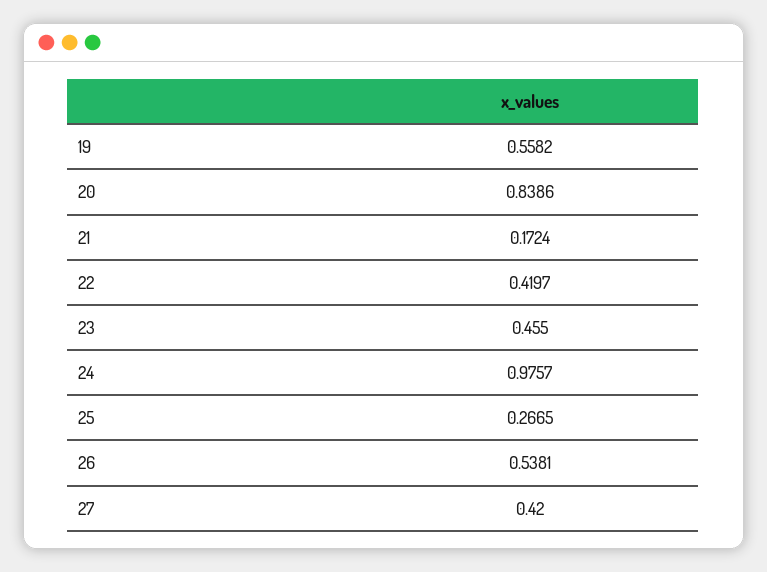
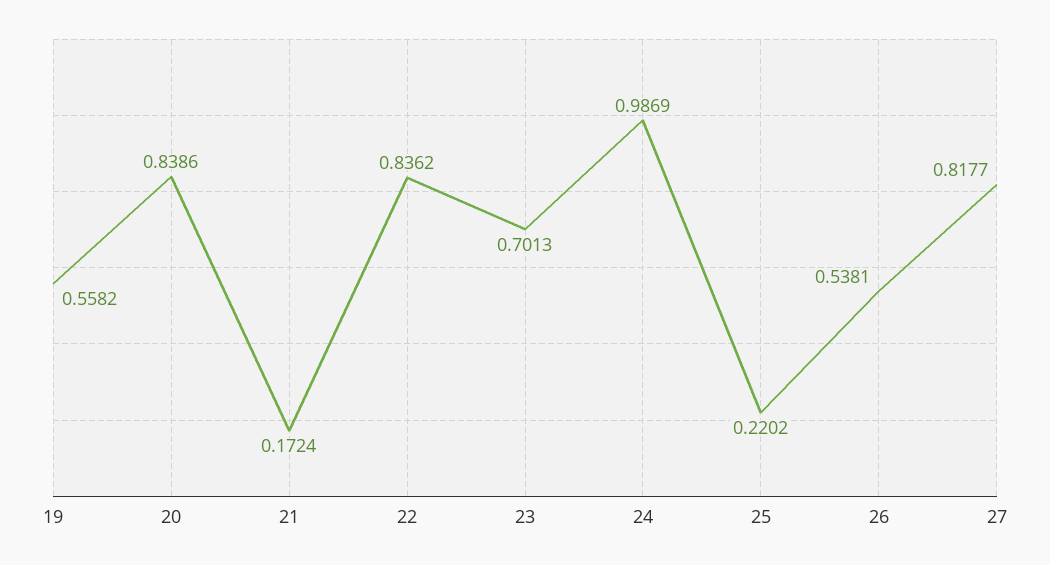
22: 0.4197 -> 0.8362
23: 0.455 -> 0.7013
24: 0.9757 -> 0.9869
25: 0.2665 -> 0.2202
27: 0.42 -> 0.8177

